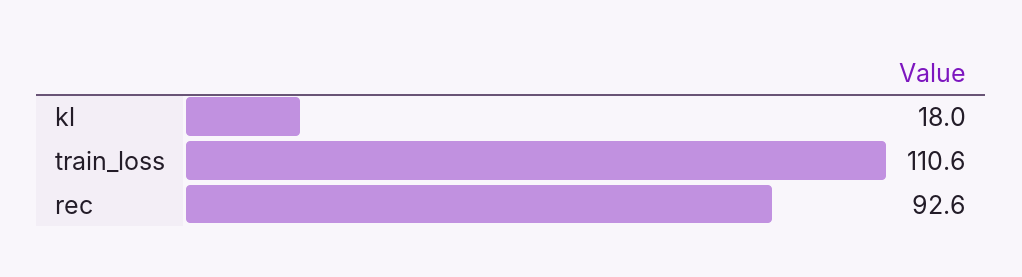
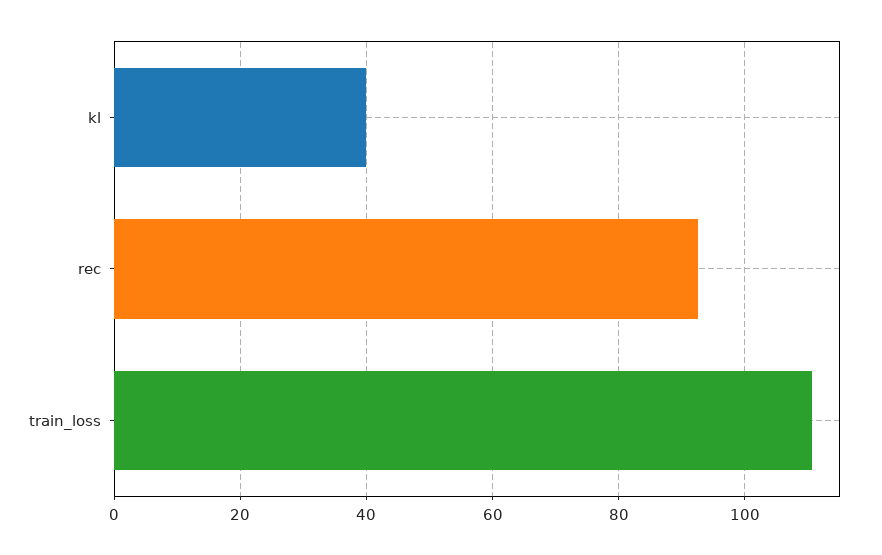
kl: 18 -> 40

